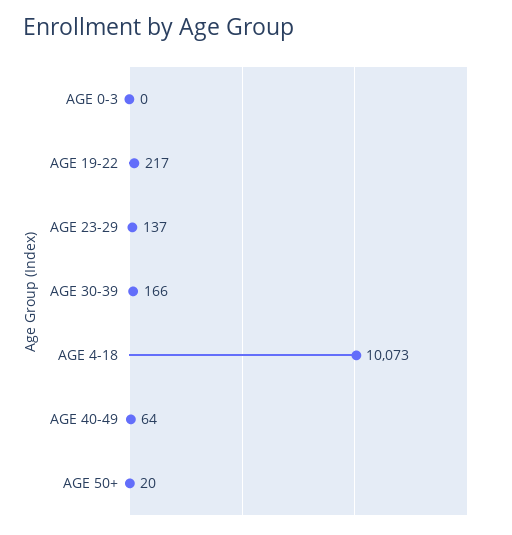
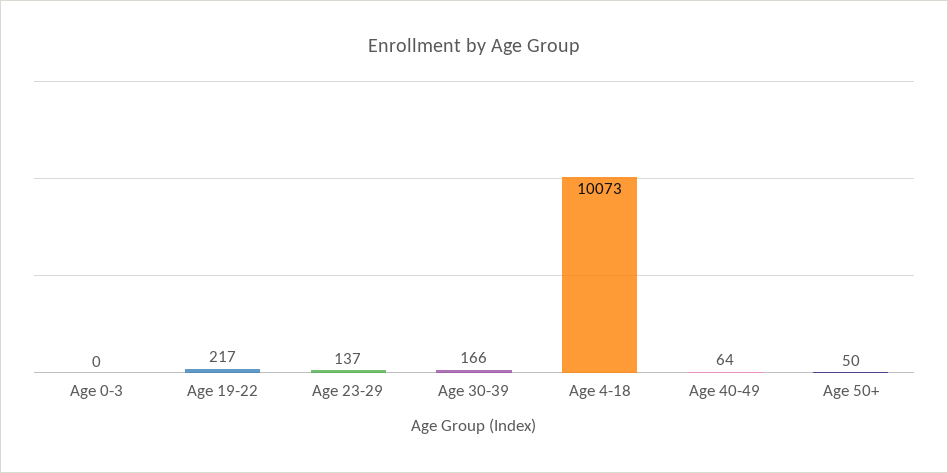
AGE 50+: 20 -> 50

